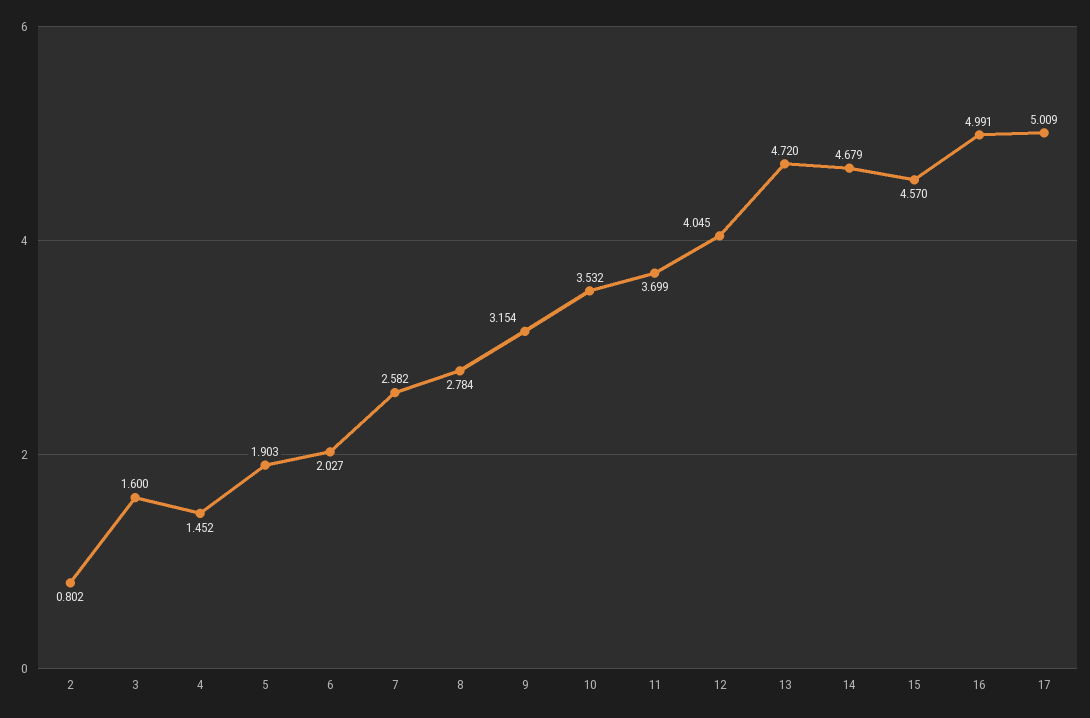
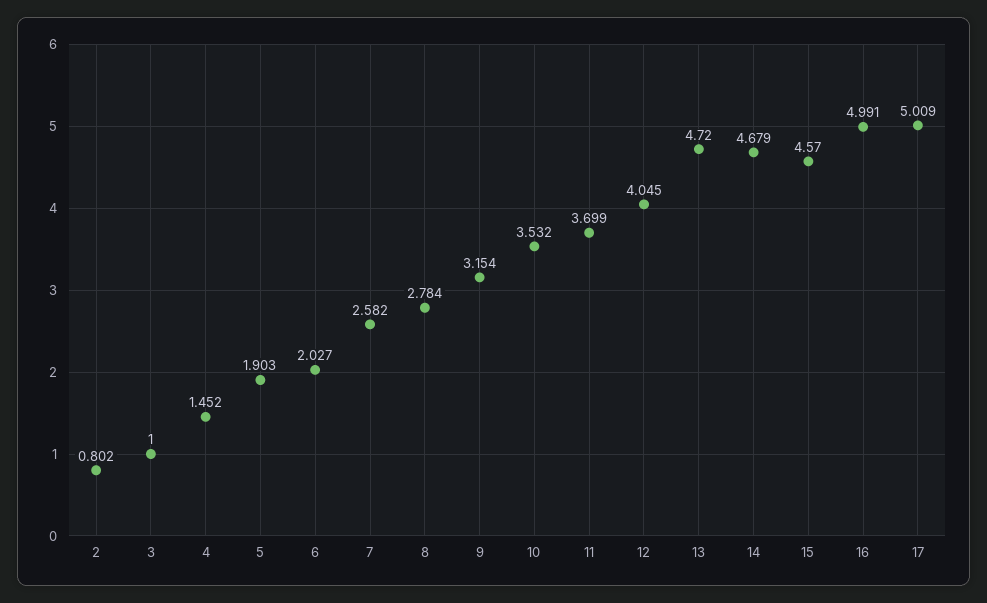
3: 1.6 -> 1

